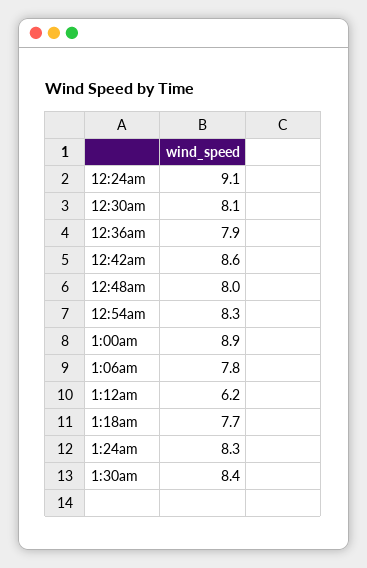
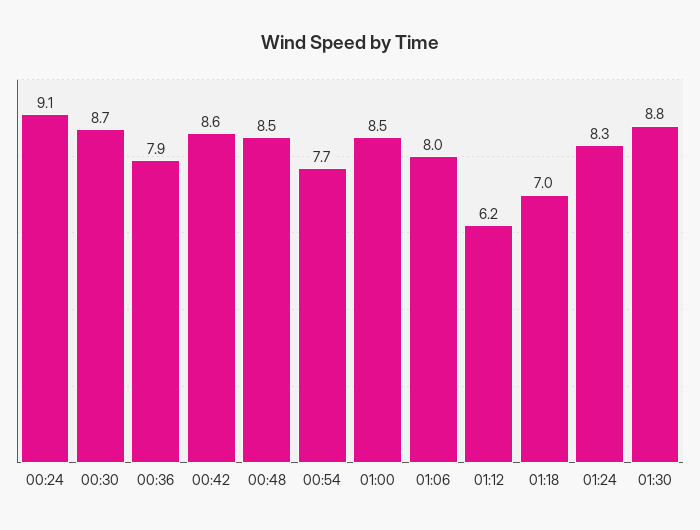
12:30am: 8.1 -> 8.7
12:48am: 8 -> 8.5
12:54am: 8.3 -> 7.7
1:00am: 8.9 -> 8.5
1:06am: 7.8 -> 8
1:18am: 7.7 -> 7
1:30am: 8.4 -> 8.8

